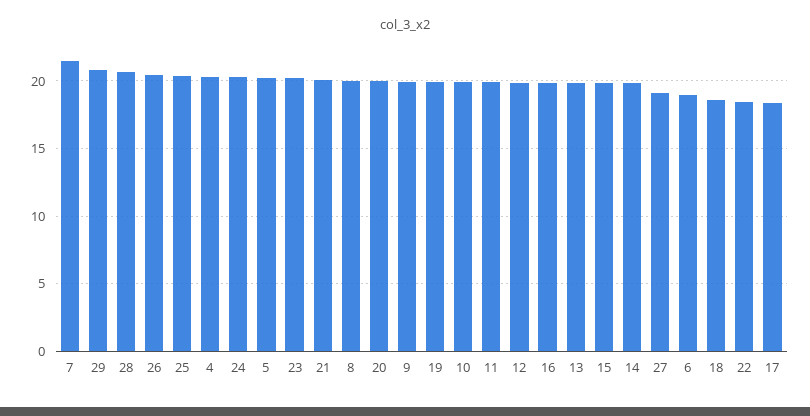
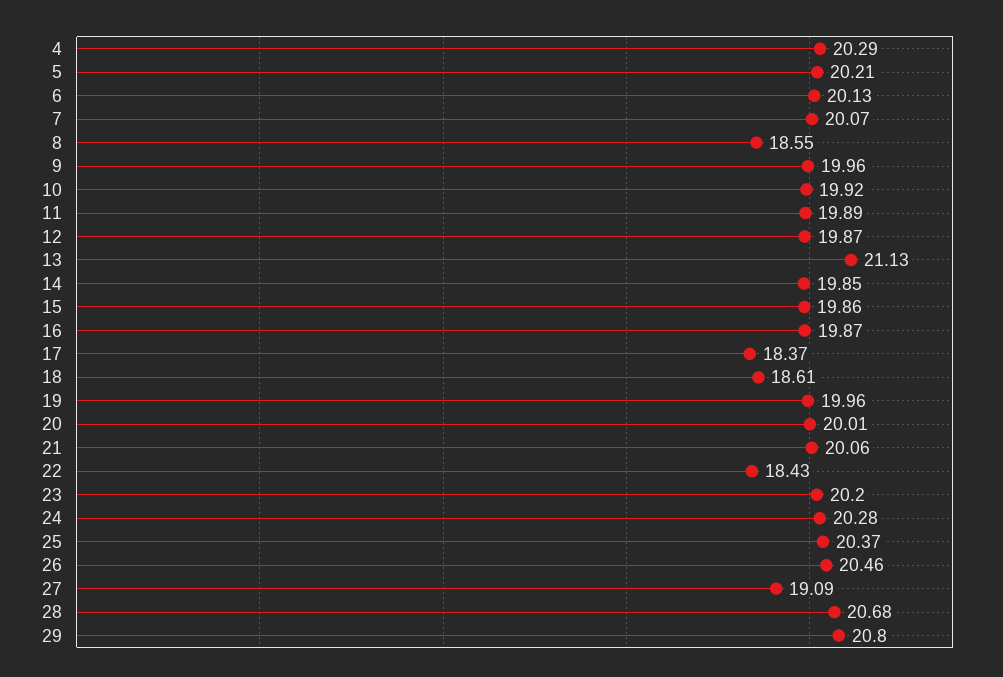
7: 21.5 -> 20.07
8: 20 -> 18.55
13: 20 -> 21.13
6: 19 -> 20.13

